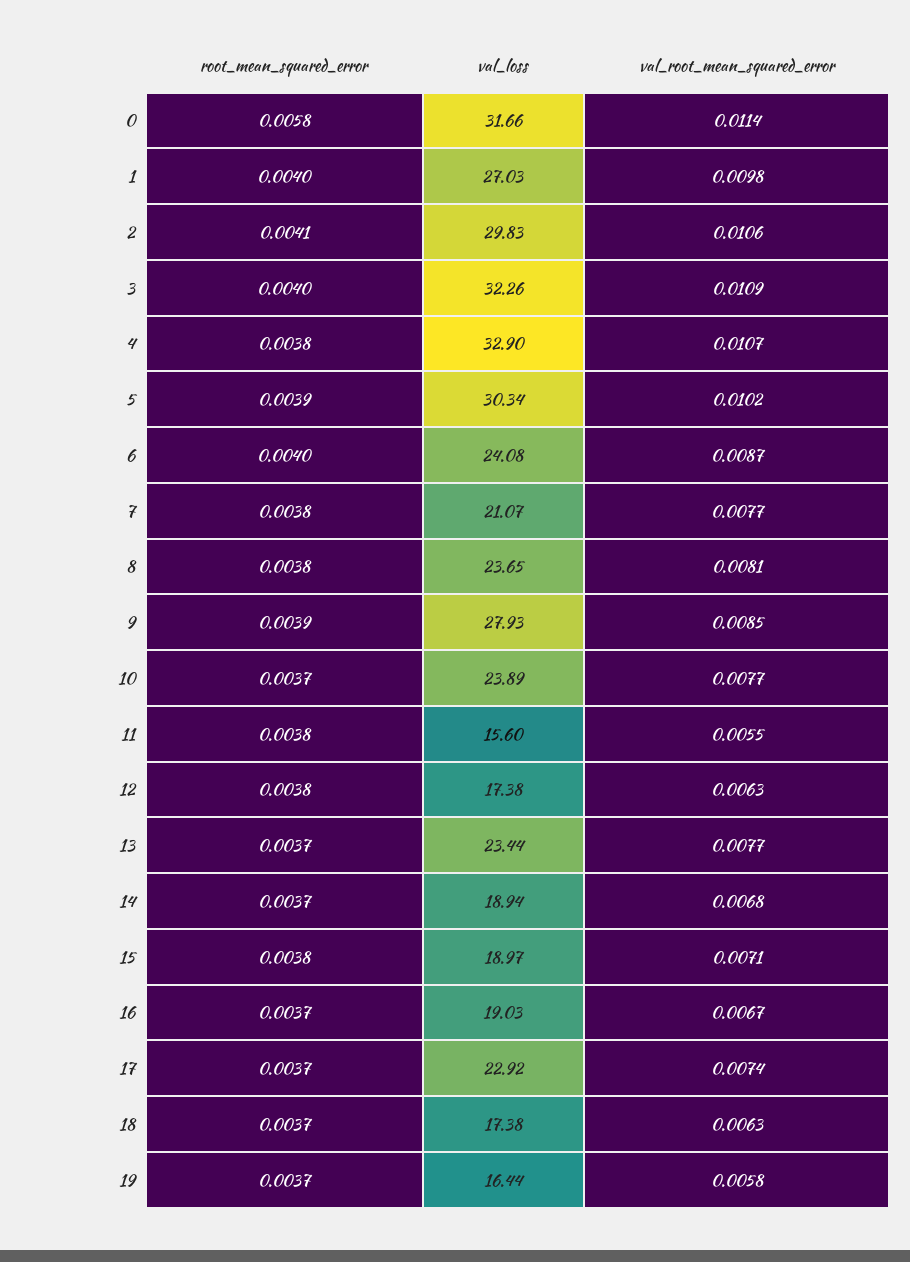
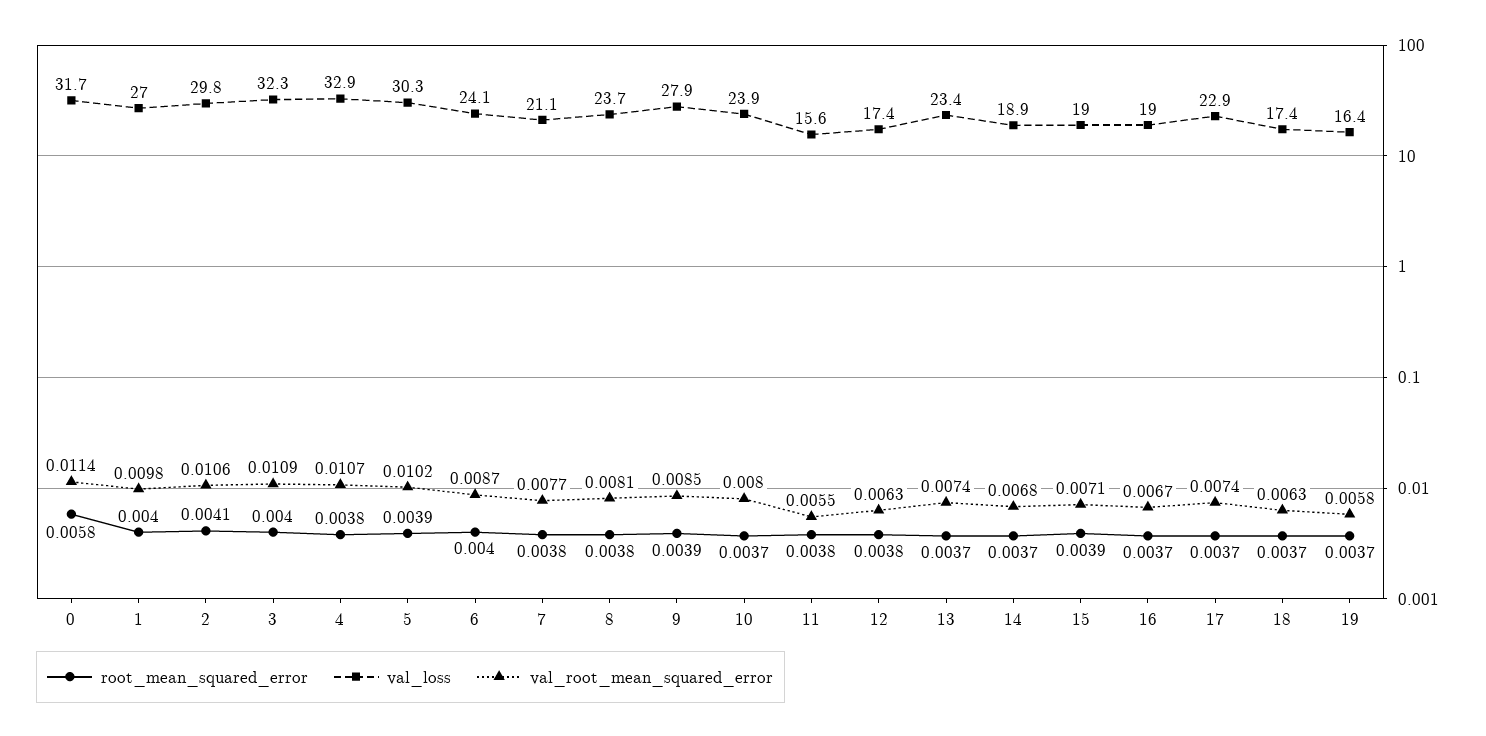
val_root_mean_squared_error, 10: 0.0077 -> 0.008
val_root_mean_squared_error, 13: 0.0077 -> 0.0074
root_mean_squared_error, 15: 0.0038 -> 0.0039

